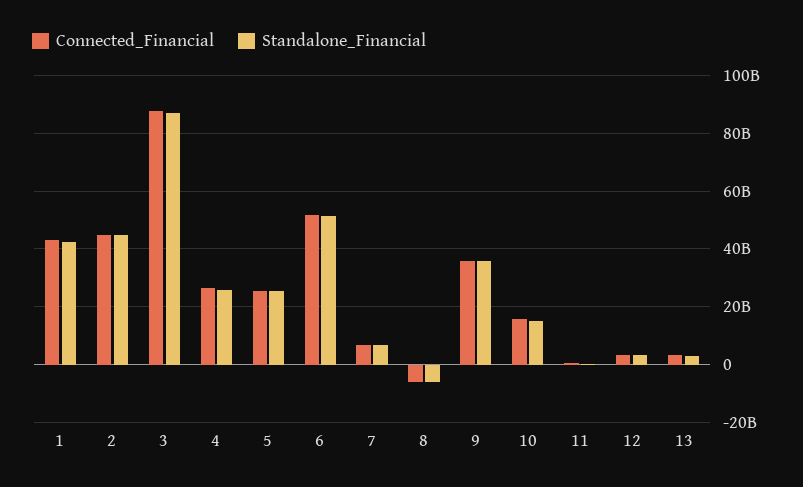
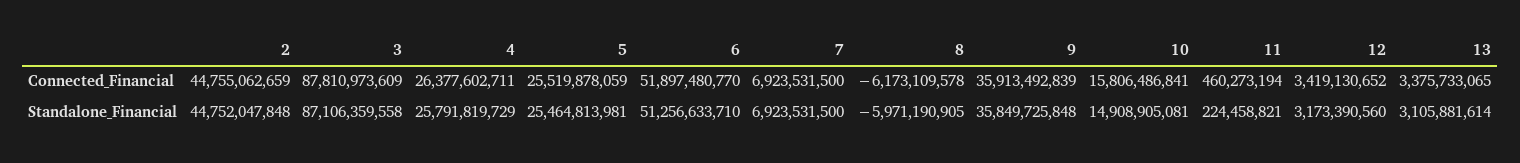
Connected_Financial, 1: 42500000000 -> none
Standalone_Financial, 1: 42500000000 -> none

